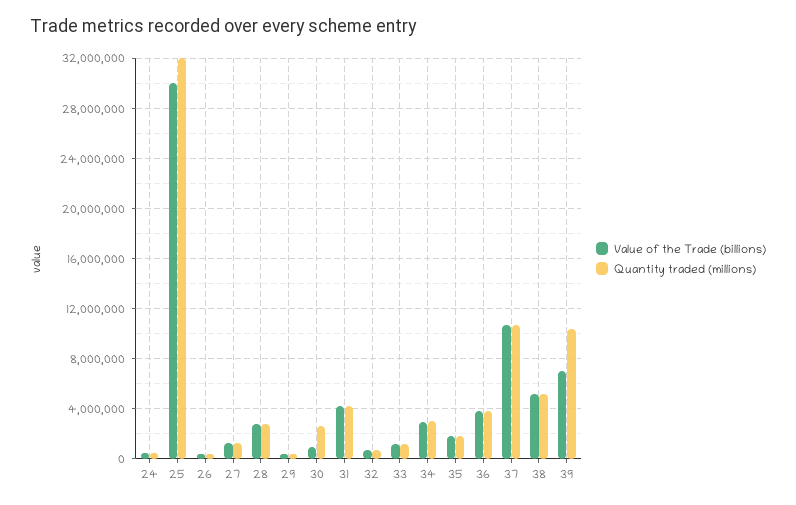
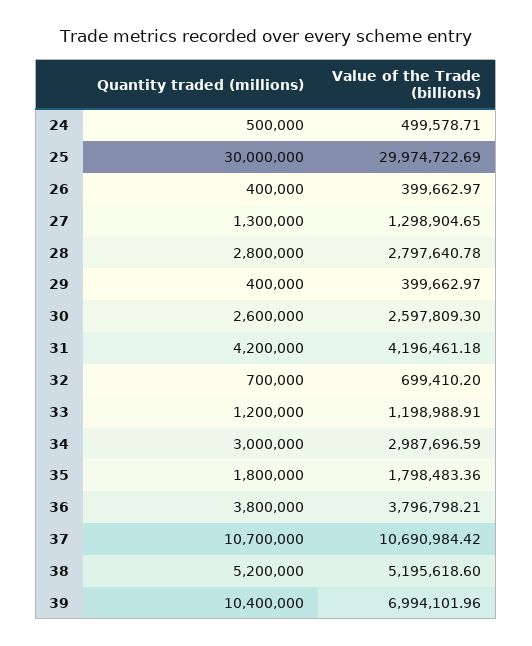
Quantity traded (millions), 25: 32000000 -> 30000000
Value of the Trade (billions), 30: 1000000 -> 2597809.3

